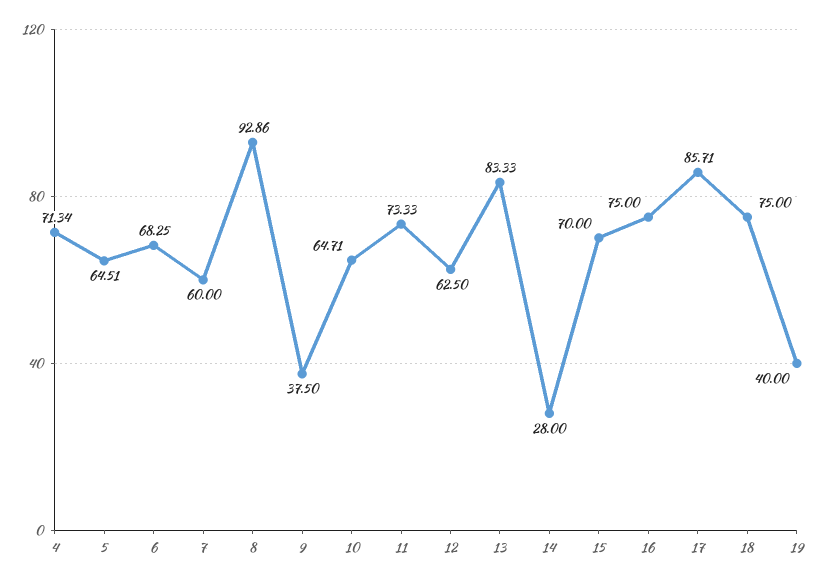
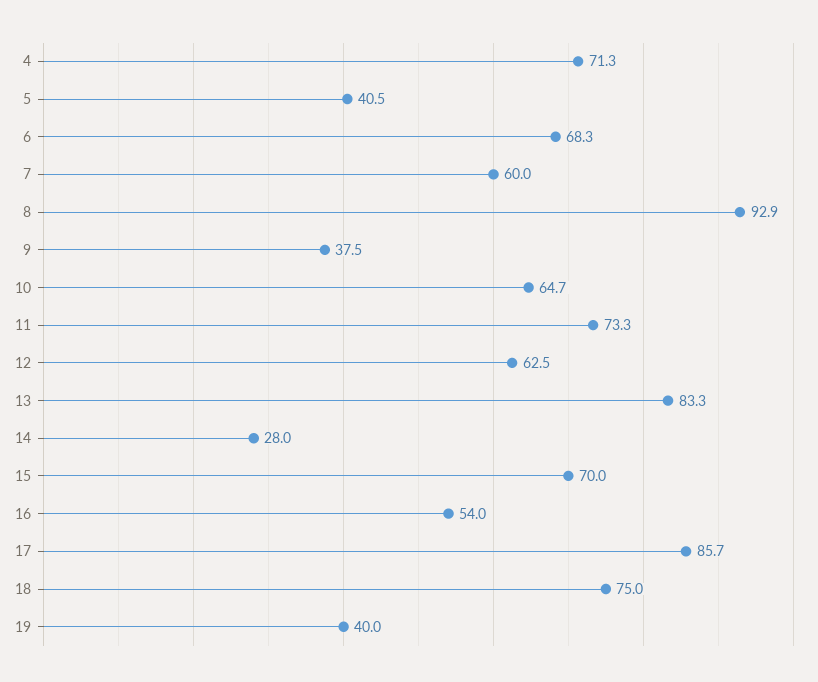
5: 64.51 -> 40.5
16: 75 -> 54

